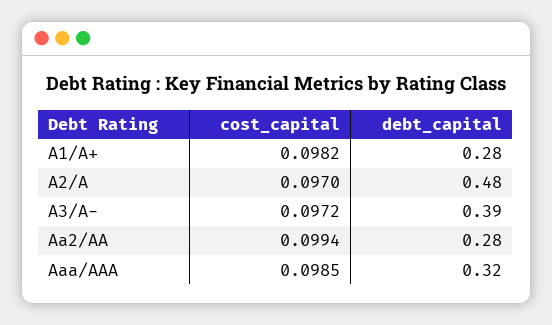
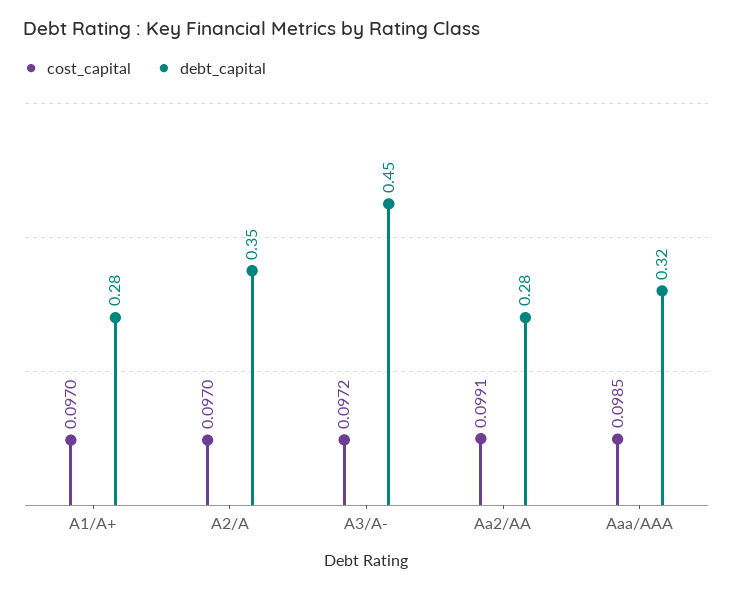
cost_capital, A1/A+: 0.0982 -> 0.097
debt_capital, A2/A: 0.48 -> 0.35
debt_capital, A3/A-: 0.39 -> 0.45
cost_capital, Aa2/AA: 0.0994 -> 0.0991

